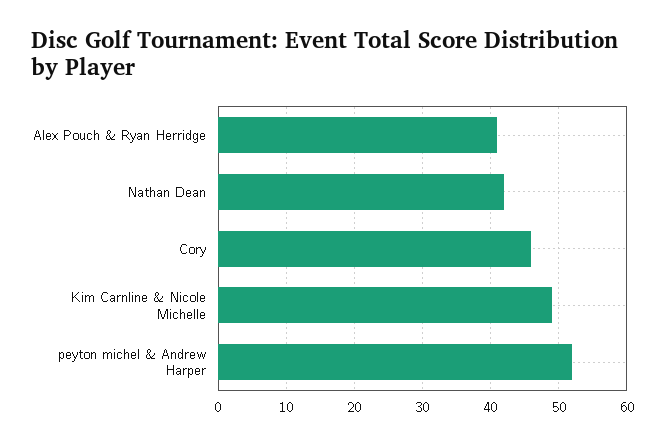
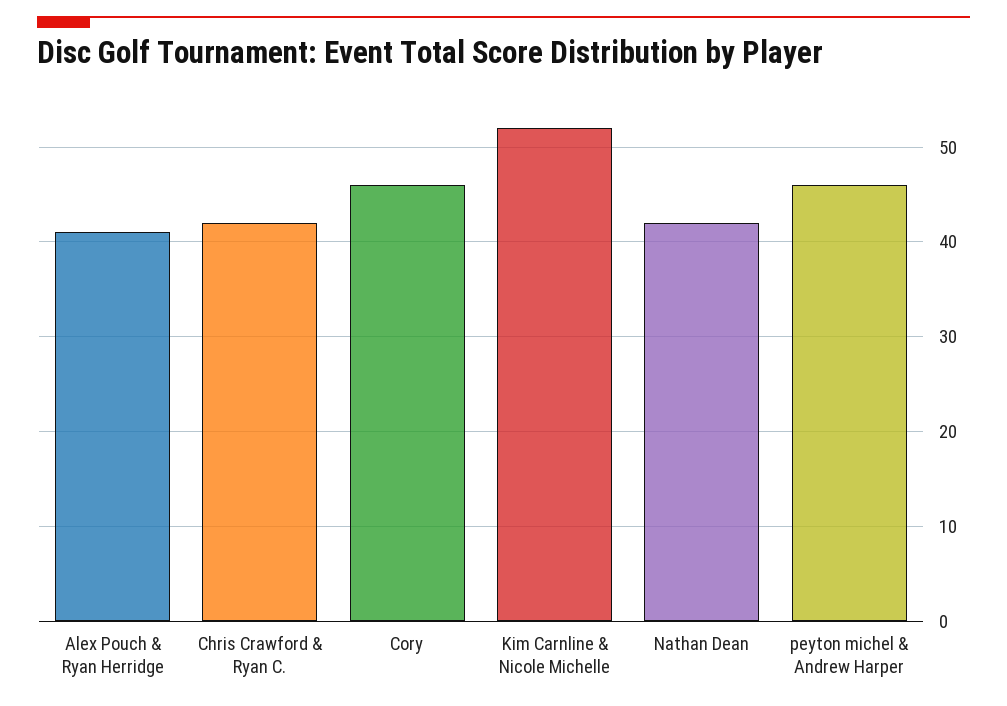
Kim Carnline & Nicole Michelle: 49 -> 52
peyton michel & Andrew Harper: 52 -> 46
Chris Crawford & Ryan C.: none -> 42

